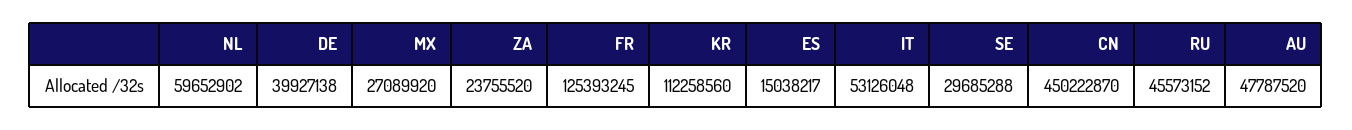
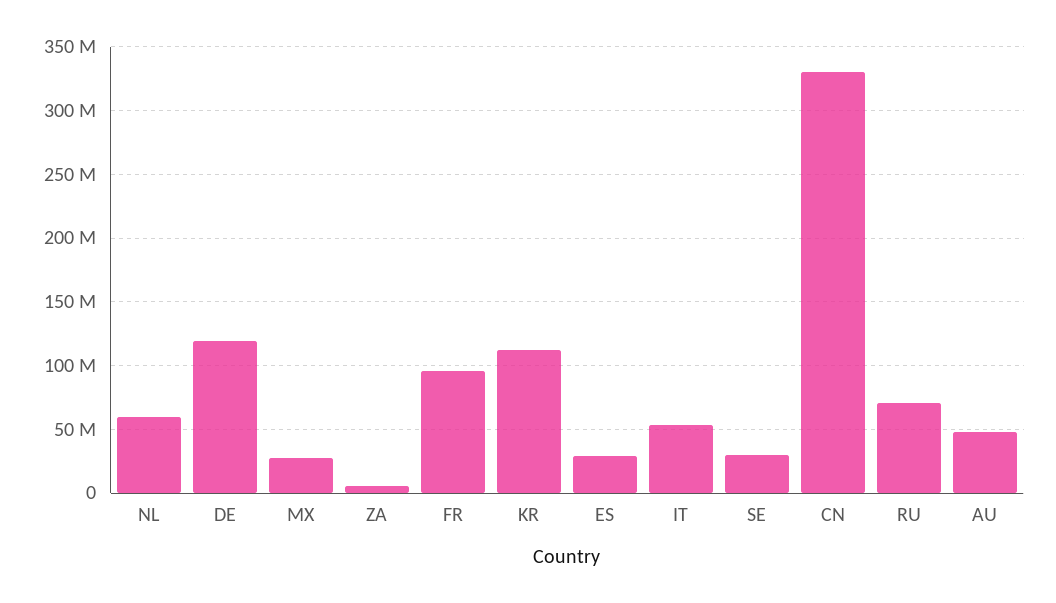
DE: 39927138 -> 120000000
ZA: 23755520 -> 5000000
FR: 125393245 -> 95000000
ES: 15038217 -> 30000000
CN: 450222870 -> 330000000
RU: 45573152 -> 70000000

